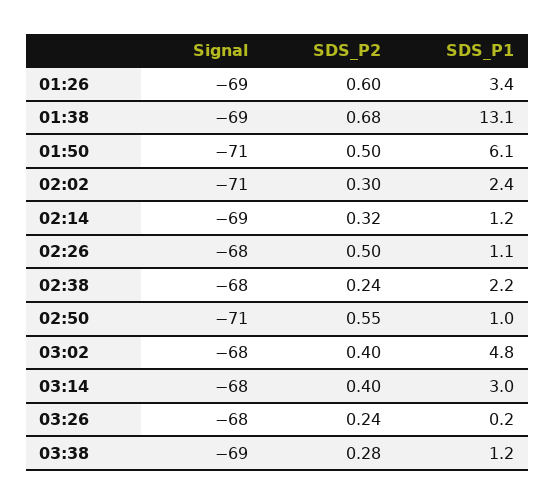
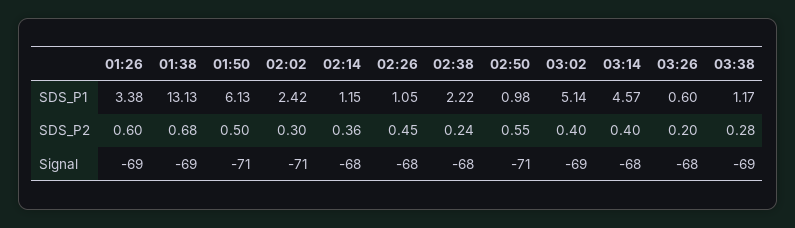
Signal, 02:14: -69 -> -68
SDS_P2, 02:14: 0.32 -> 0.36
SDS_P2, 02:26: 0.5 -> 0.45
Signal, 03:02: -68 -> -69
SDS_P1, 03:02: 4.8 -> 5.14
SDS_P1, 03:14: 3 -> 4.57
SDS_P2, 03:26: 0.24 -> 0.2
SDS_P1, 03:26: 0.2 -> 0.6

